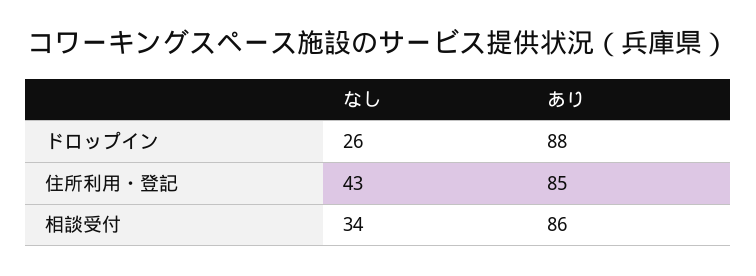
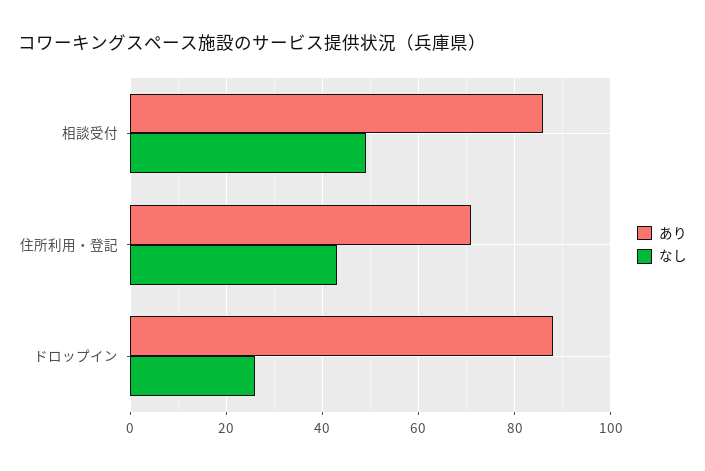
あり, 住所利用・登記: 85 -> 70
なし, 相談受付: 34 -> 50

